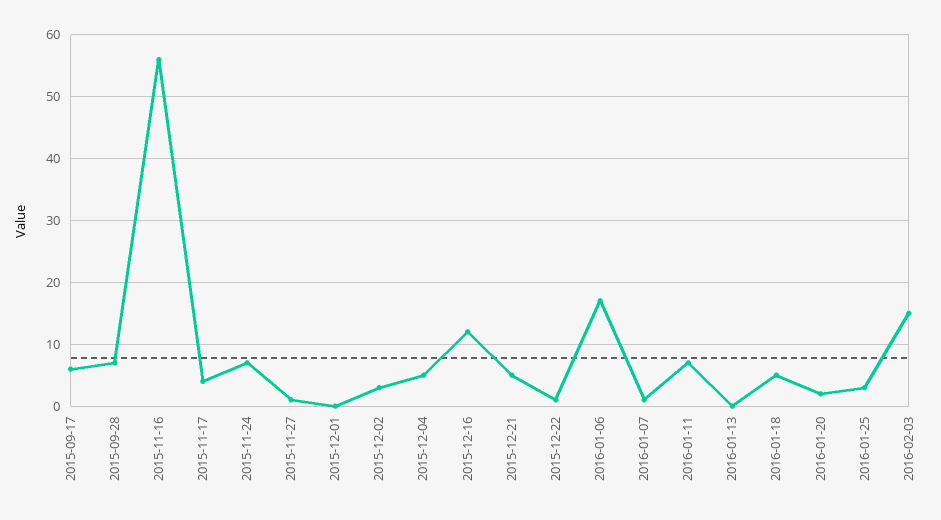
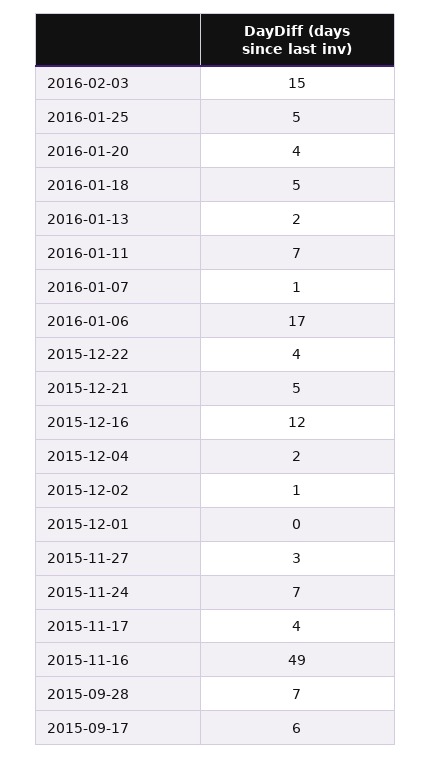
2015-11-16: 56 -> 49
2015-11-27: 1 -> 3
2015-12-02: 3 -> 1
2015-12-04: 5 -> 2
2015-12-22: 1 -> 4
2016-01-13: 0 -> 2
2016-01-20: 2 -> 4
2016-01-25: 3 -> 5

